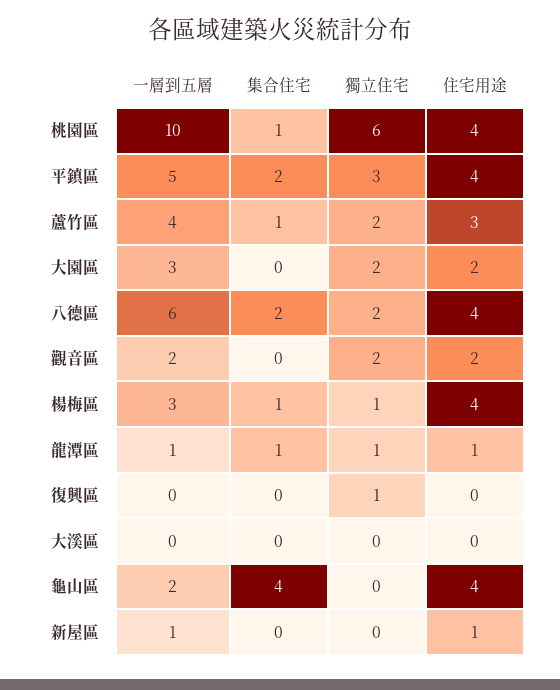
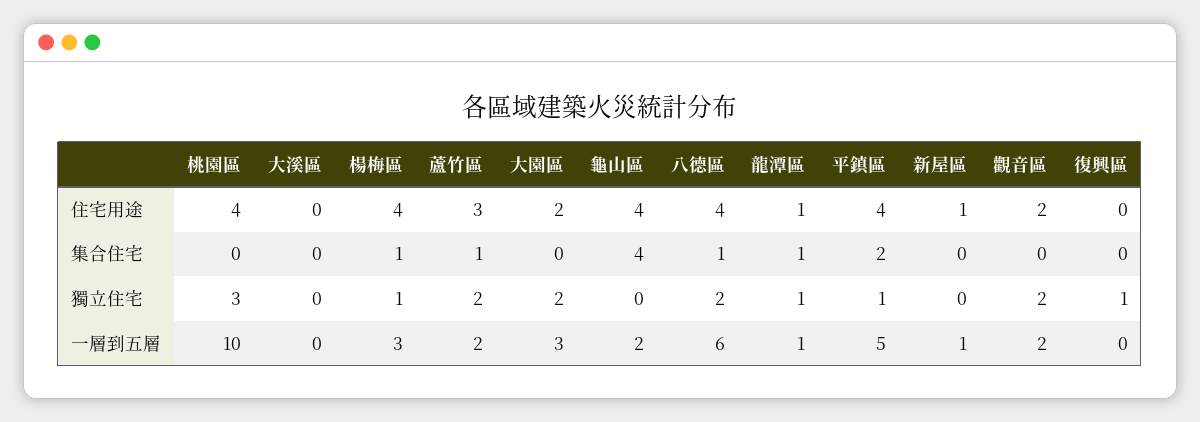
集合住宅, 桃園區: 1 -> 0
獨立住宅, 桃園區: 6 -> 3
獨立住宅, 平鎮區: 3 -> 1
一層到五層, 蘆竹區: 4 -> 2
集合住宅, 八德區: 2 -> 1

